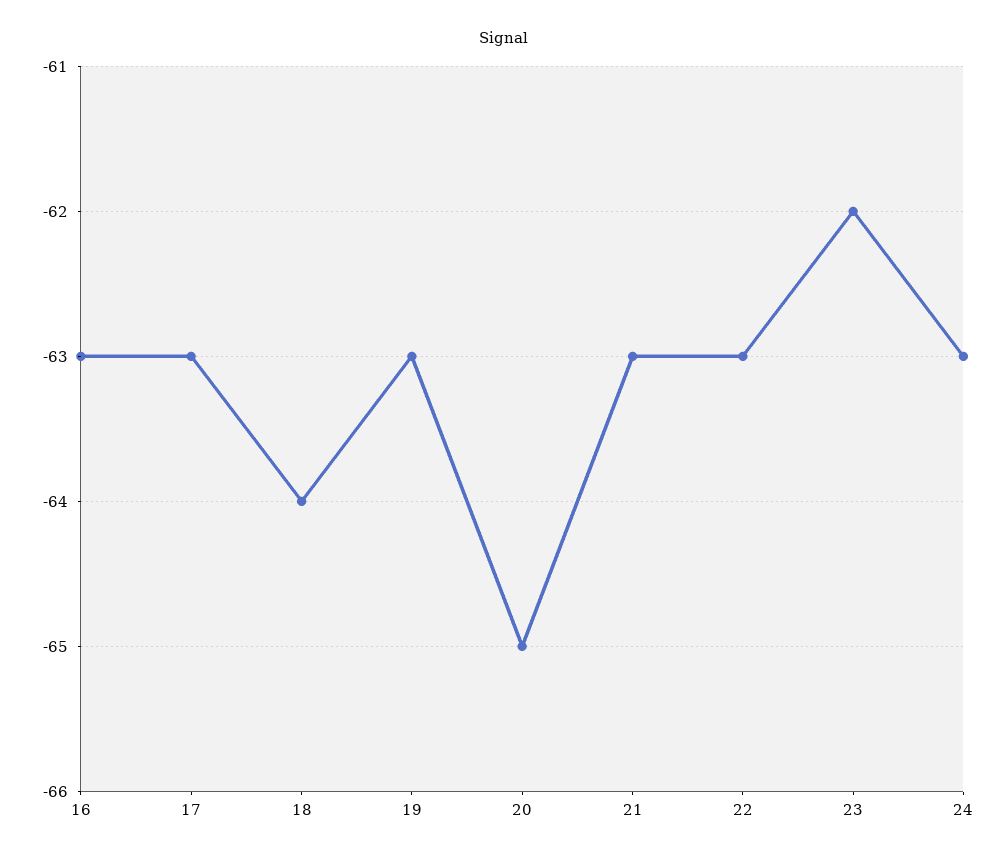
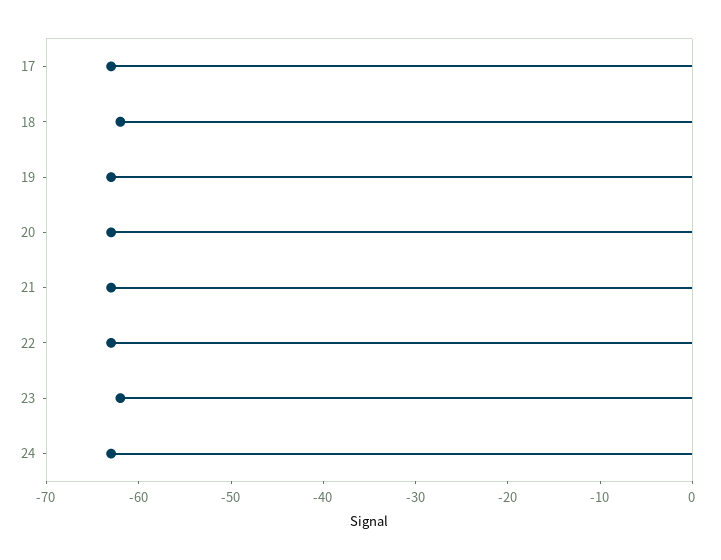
16: -63 -> none
18: -64 -> -62
20: -65 -> -63

